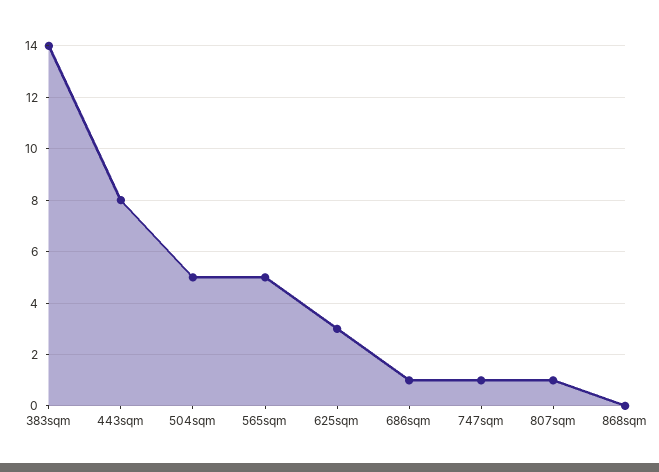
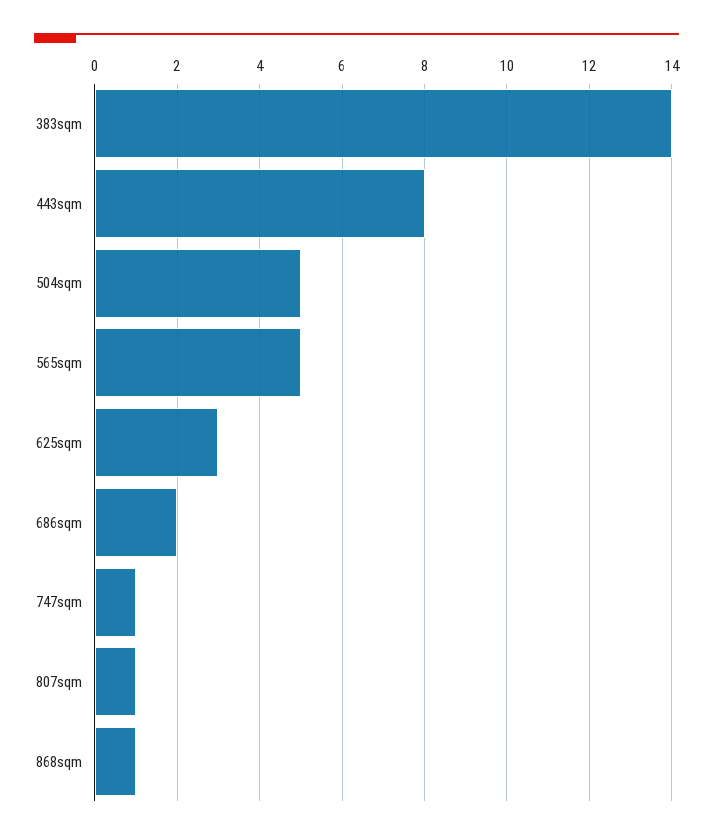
686sqm: 1 -> 2
868sqm: 0 -> 1

